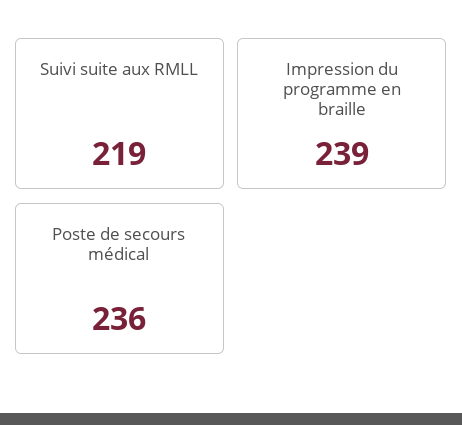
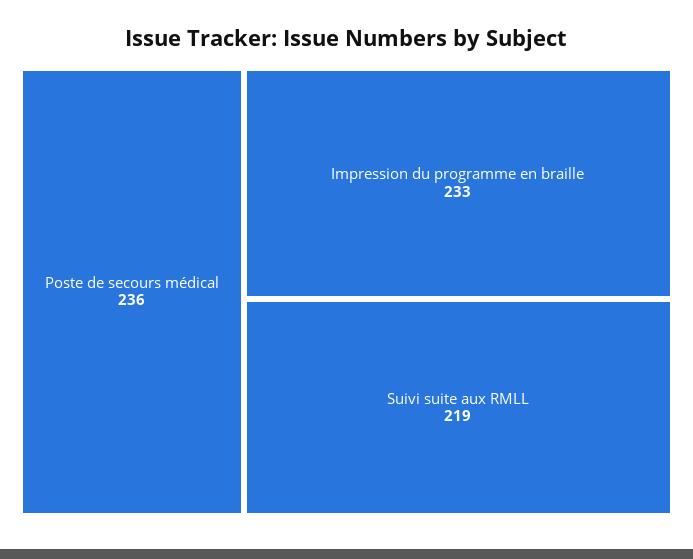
Impression du programme en braille: 239 -> 233

